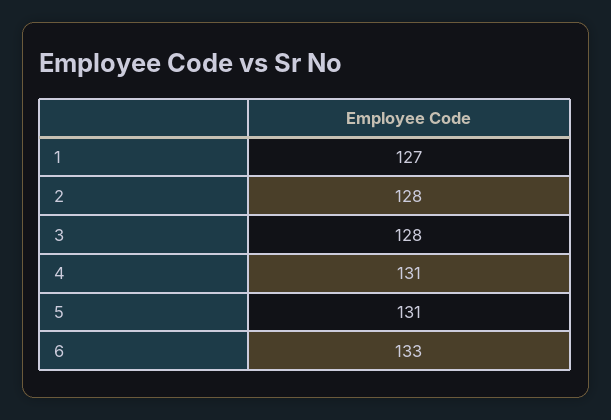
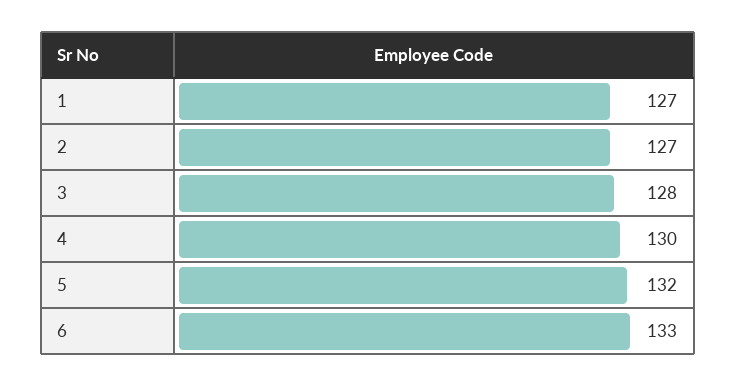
2: 128 -> 127
4: 131 -> 130
5: 131 -> 132

